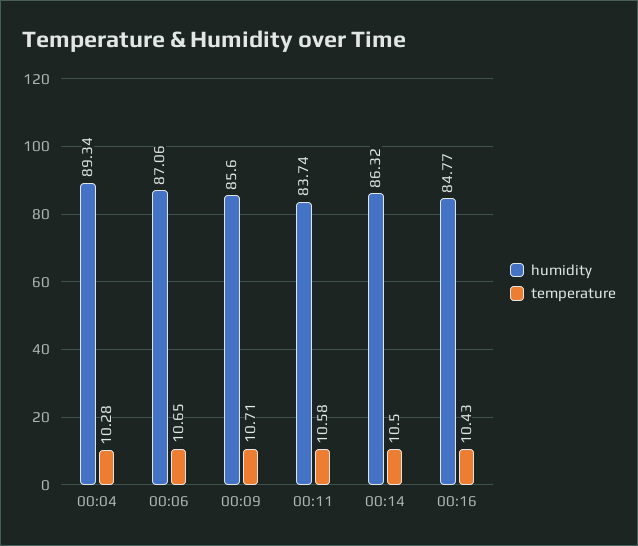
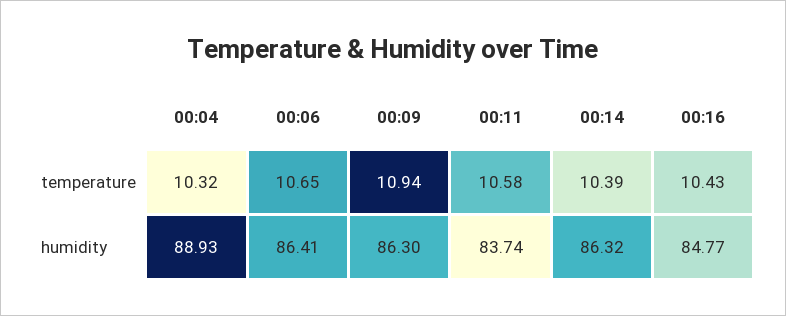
humidity, 00:04: 89.34 -> 88.93
temperature, 00:04: 10.28 -> 10.32
humidity, 00:06: 87.06 -> 86.41
humidity, 00:09: 85.6 -> 86.3
temperature, 00:09: 10.71 -> 10.94
temperature, 00:14: 10.5 -> 10.39

